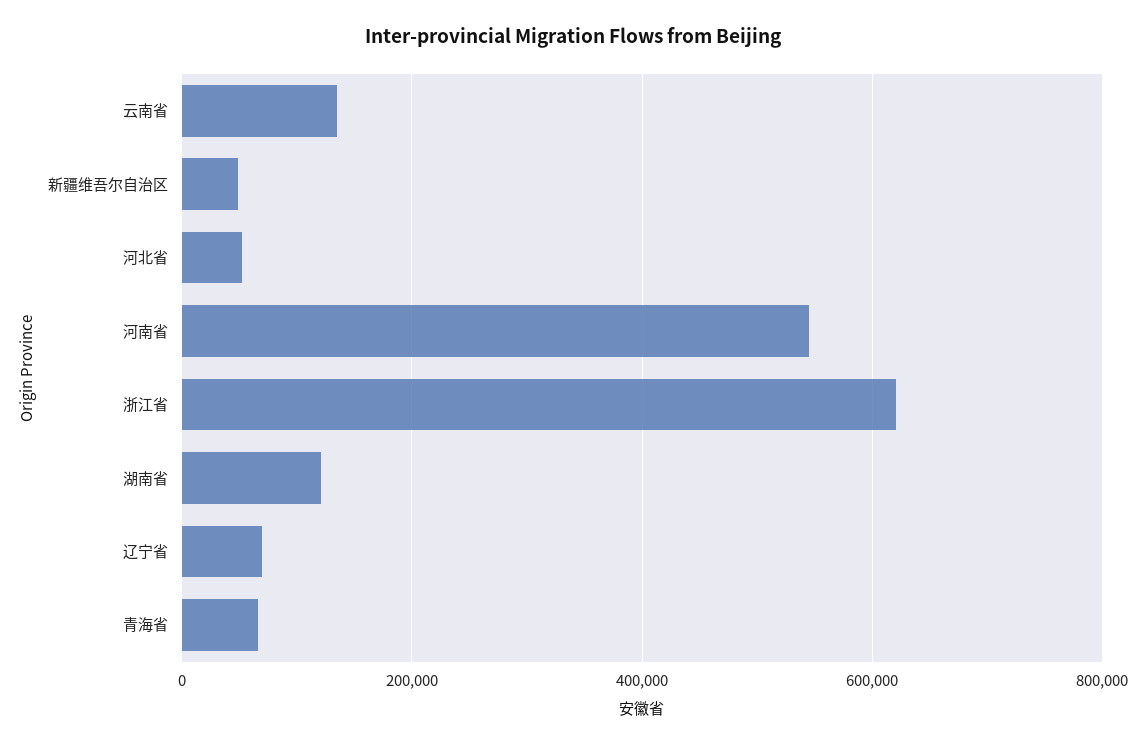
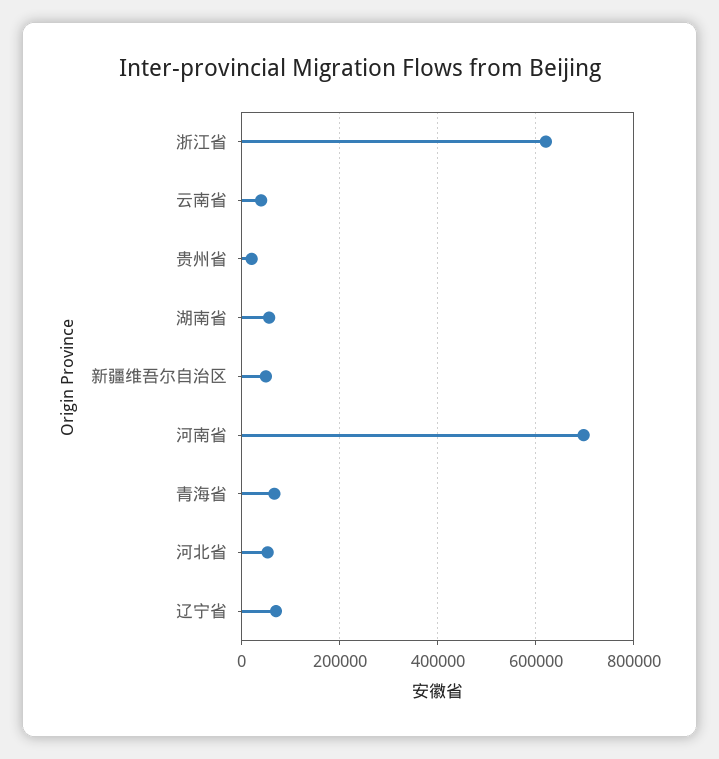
云南省: 140000 -> 40000
河南省: 540000 -> 700000
湖南省: 120000 -> 60000
贵州省: none -> 20000

